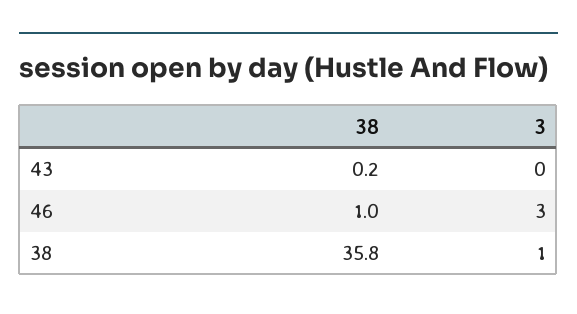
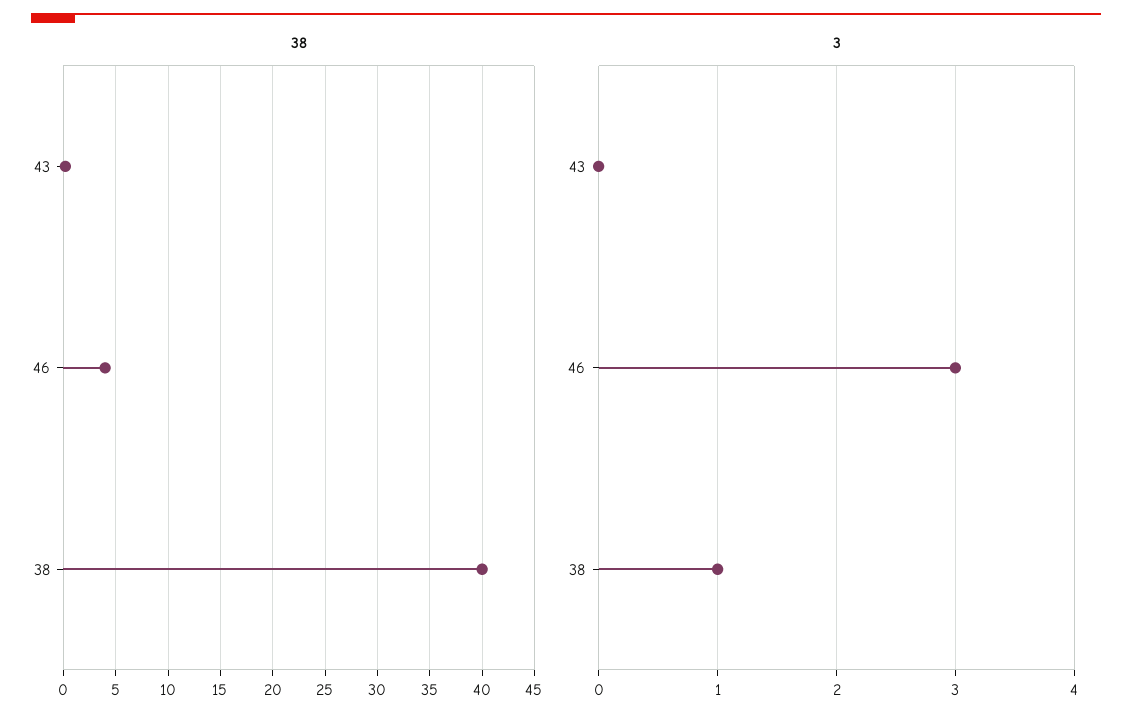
38, 46: 1 -> 4
38, 38: 35.8 -> 40

